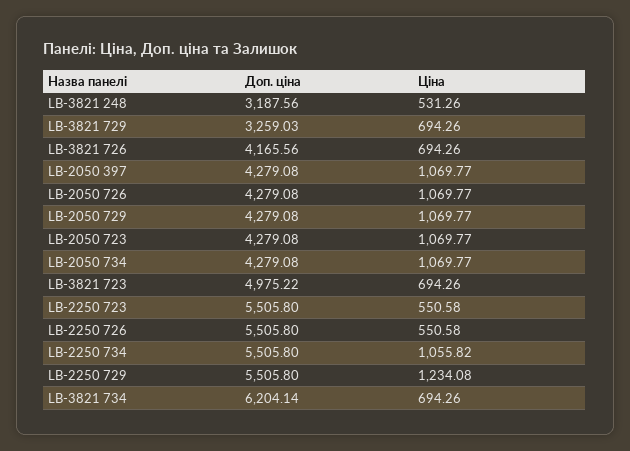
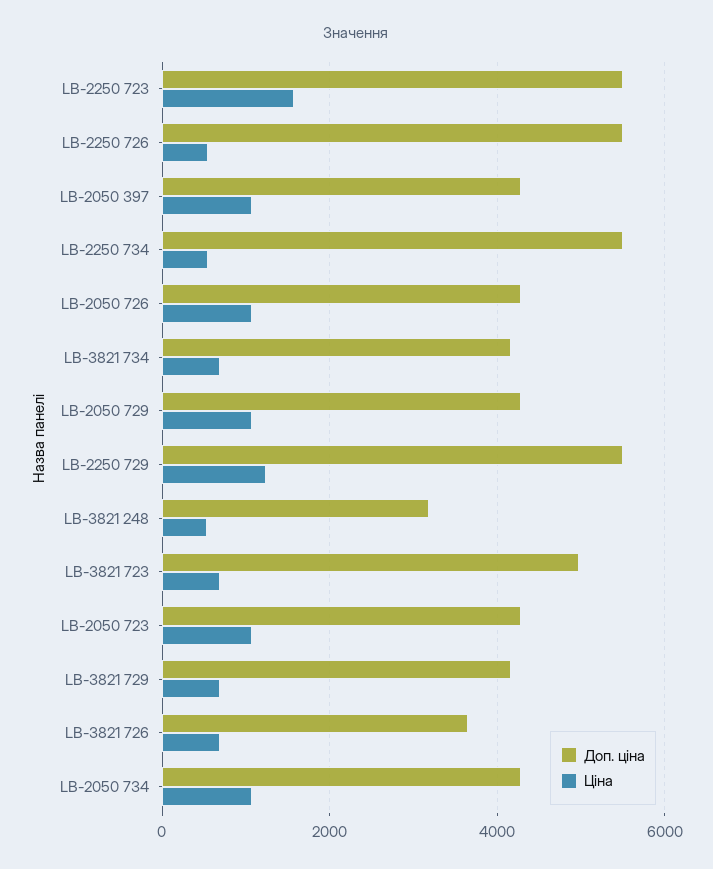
Доп. ціна, LB-3821 729: 3259.03 -> 4200
Доп. ціна, LB-3821 726: 4165.56 -> 3600
Ціна, LB-2250 723: 550.58 -> 1600
Ціна, LB-2250 734: 1055.82 -> 600
Доп. ціна, LB-3821 734: 6204.14 -> 4200

